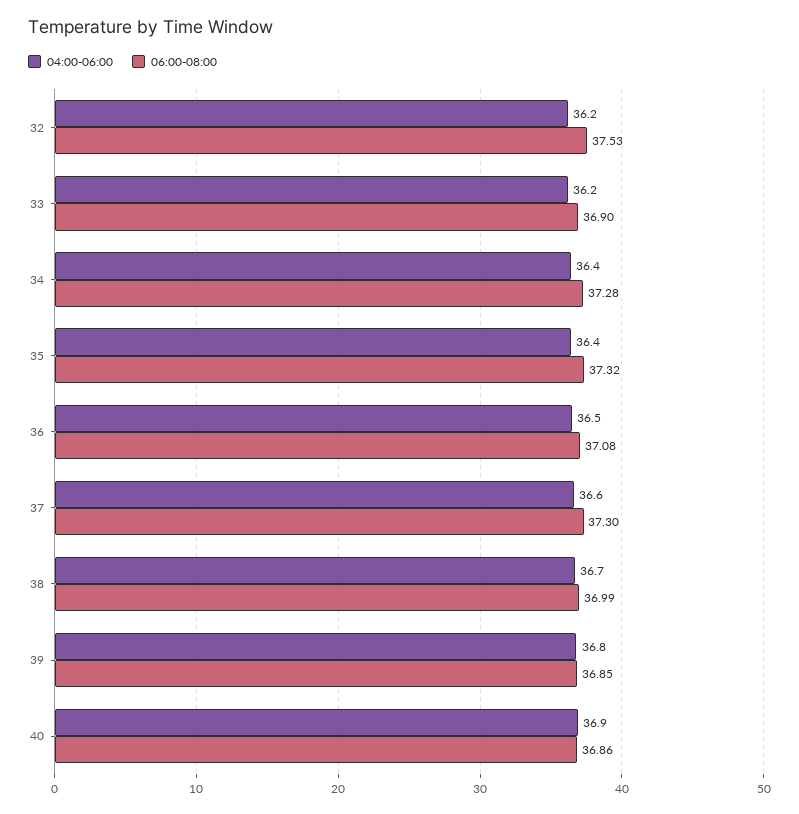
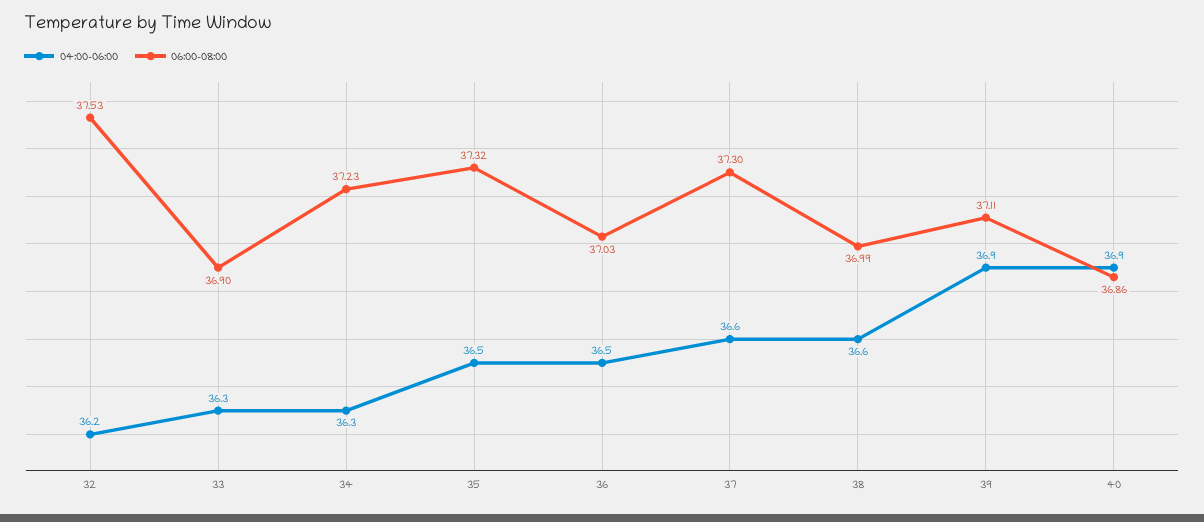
04:00-06:00, 33: 36.2 -> 36.3
04:00-06:00, 34: 36.4 -> 36.3
06:00-08:00, 34: 37.28 -> 37.23
04:00-06:00, 35: 36.4 -> 36.5
06:00-08:00, 36: 37.08 -> 37.03
04:00-06:00, 38: 36.7 -> 36.6
04:00-06:00, 39: 36.8 -> 36.9
06:00-08:00, 39: 36.85 -> 37.11

